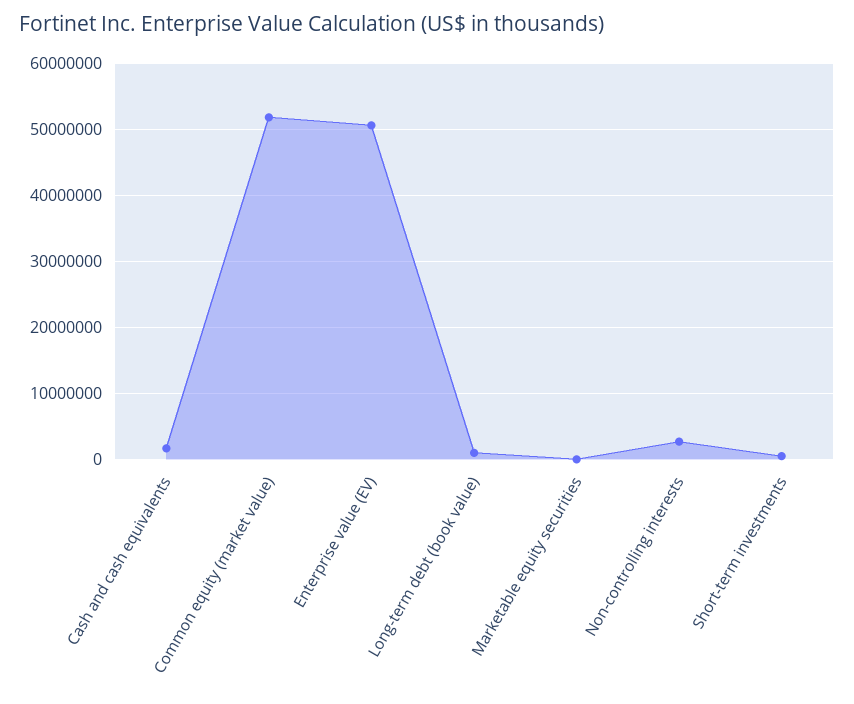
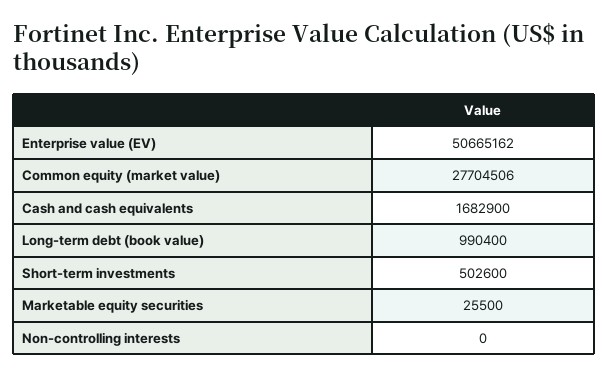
Common equity (market value): 52000000 -> 27704506
Non-controlling interests: 3000000 -> 0

